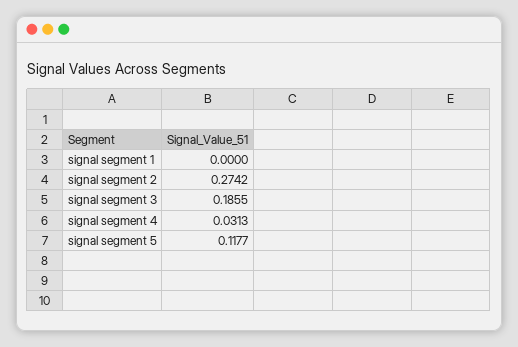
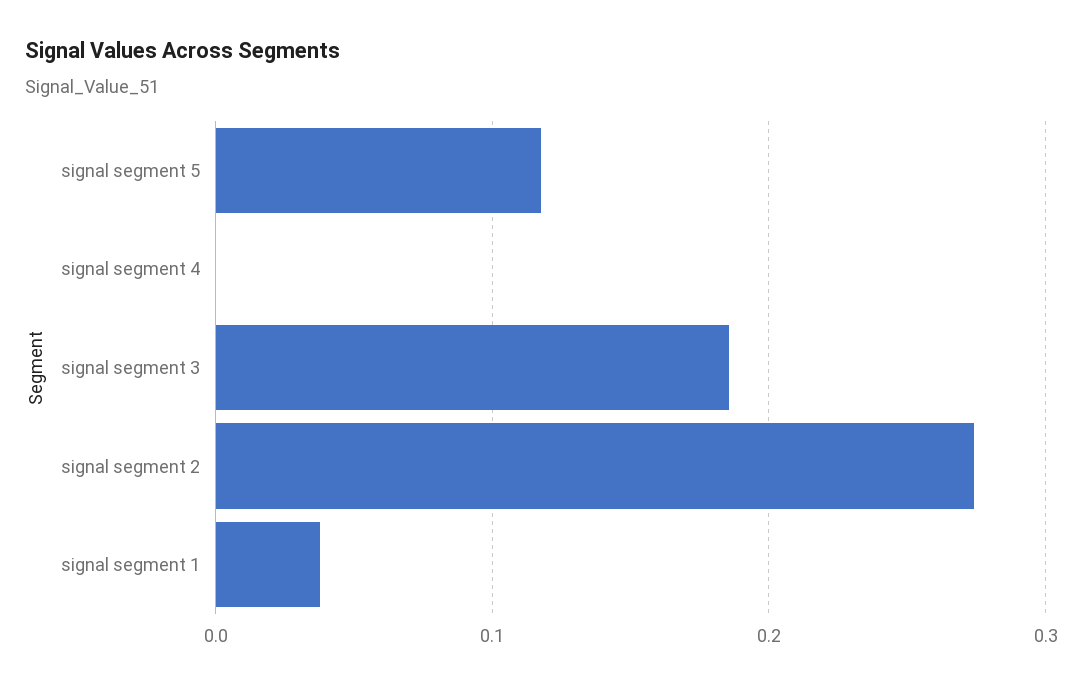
signal segment 1: 0 -> 0.04
signal segment 4: 0.0313 -> 0

